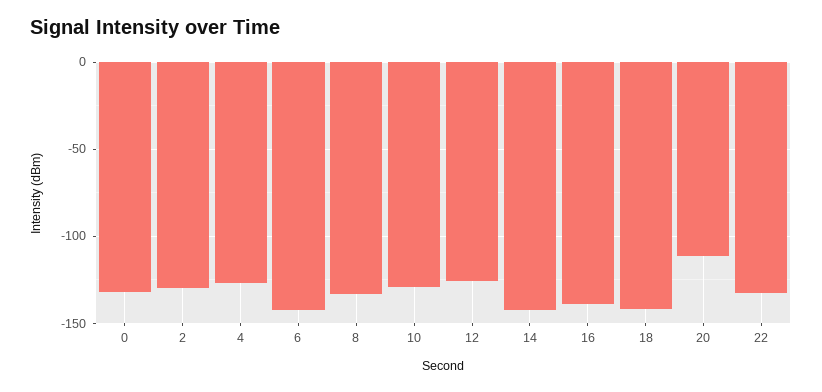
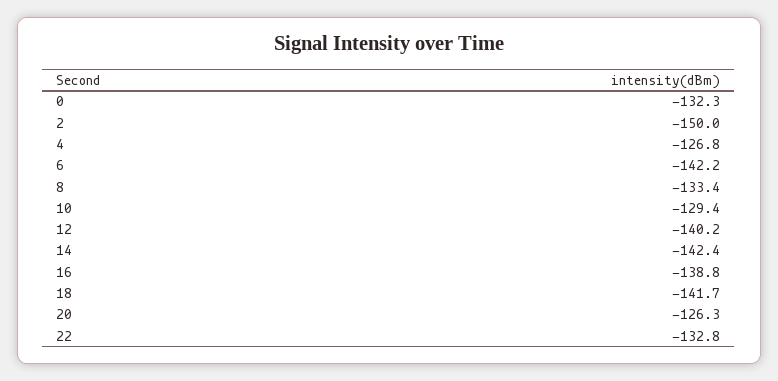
2: -130 -> -150
12: -125 -> -140.2
20: -110 -> -126.3

